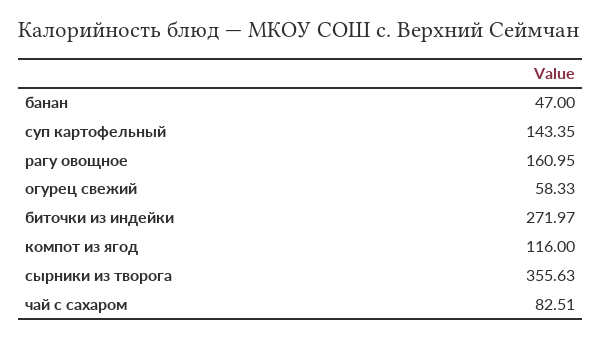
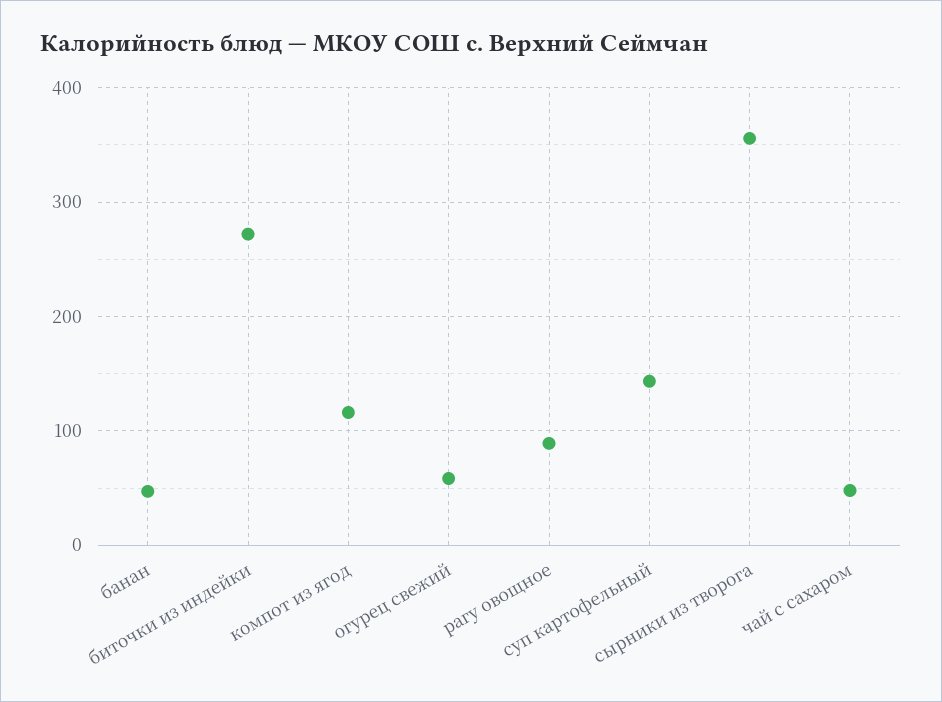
рагу овощное: 160.95 -> 90
чай с сахаром: 82.51 -> 50

